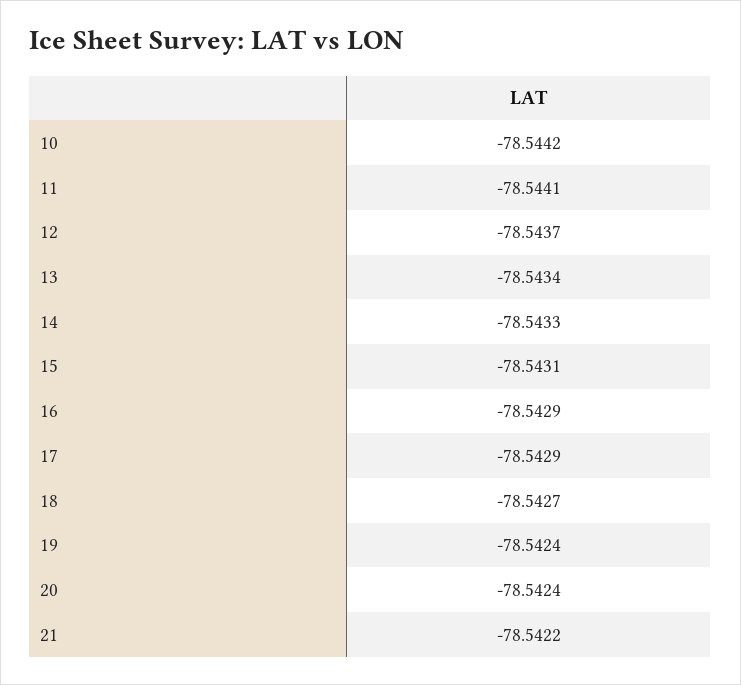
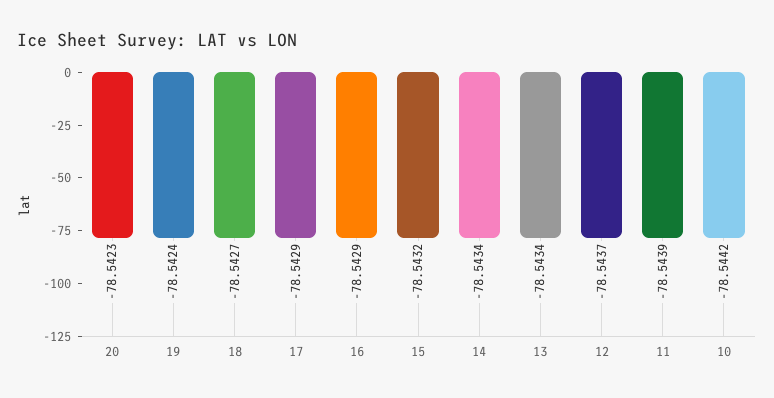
11: -78.5441 -> -78.5439
14: -78.5433 -> -78.5434
15: -78.5431 -> -78.5432
20: -78.5424 -> -78.5423
21: -78.5422 -> none

